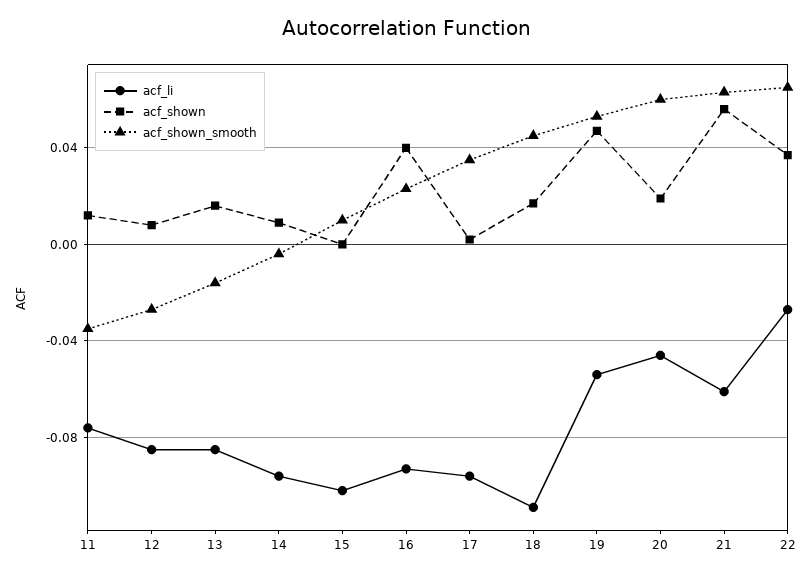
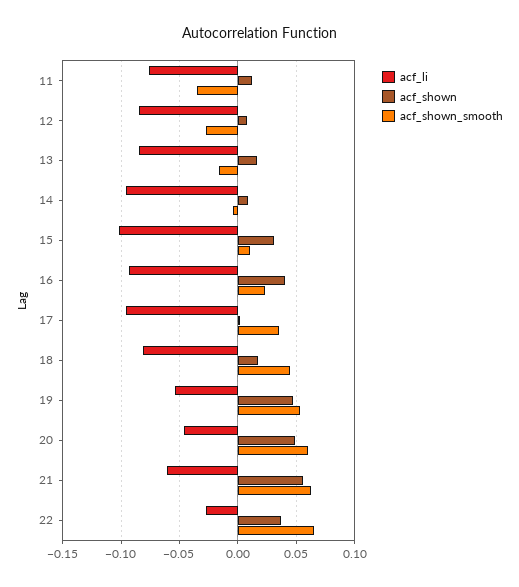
acf_shown, 15: 0 -> 0.03
acf_li, 18: -0.11 -> -0.08
acf_shown, 20: 0.02 -> 0.05

